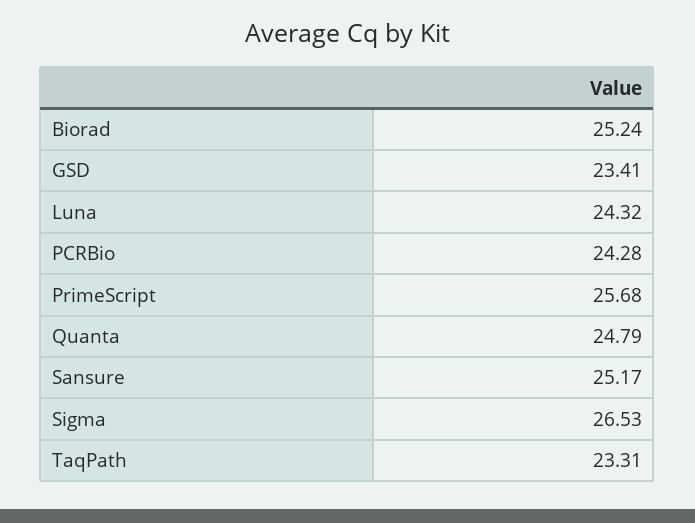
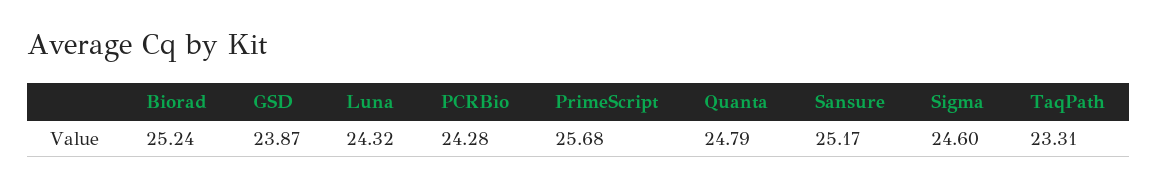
GSD: 23.41 -> 23.87
Sigma: 26.53 -> 24.6

